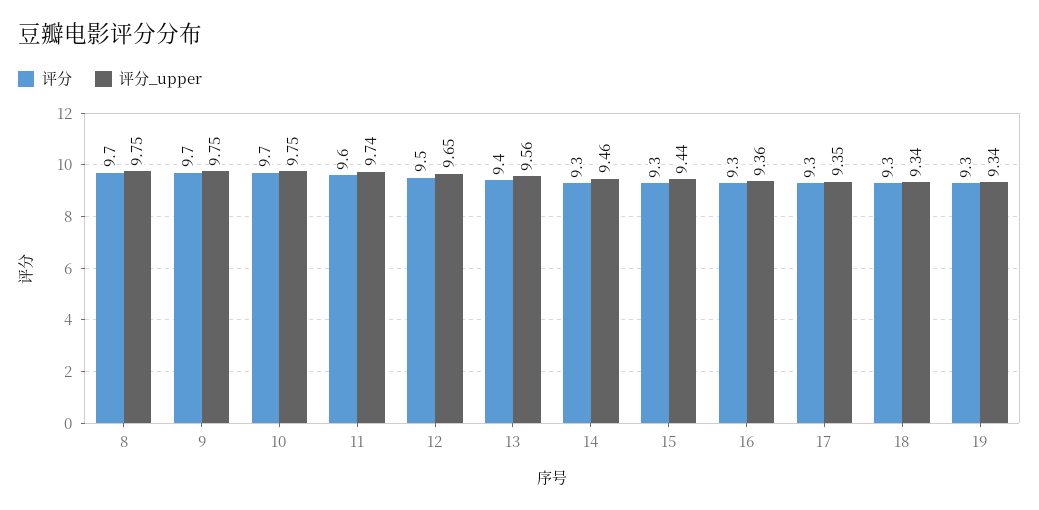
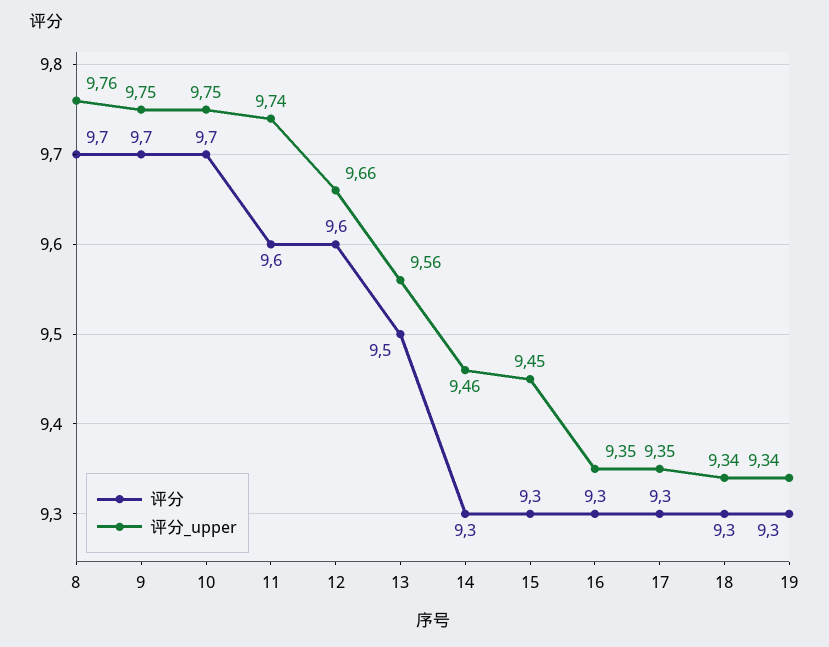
评分_upper, 8: 9.75 -> 9.76
评分, 12: 9.5 -> 9.6
评分_upper, 12: 9.65 -> 9.66
评分, 13: 9.4 -> 9.5
评分_upper, 15: 9.44 -> 9.45
评分_upper, 16: 9.36 -> 9.35

